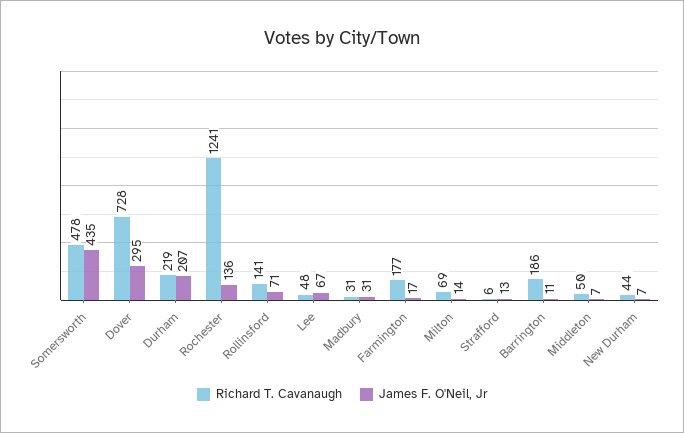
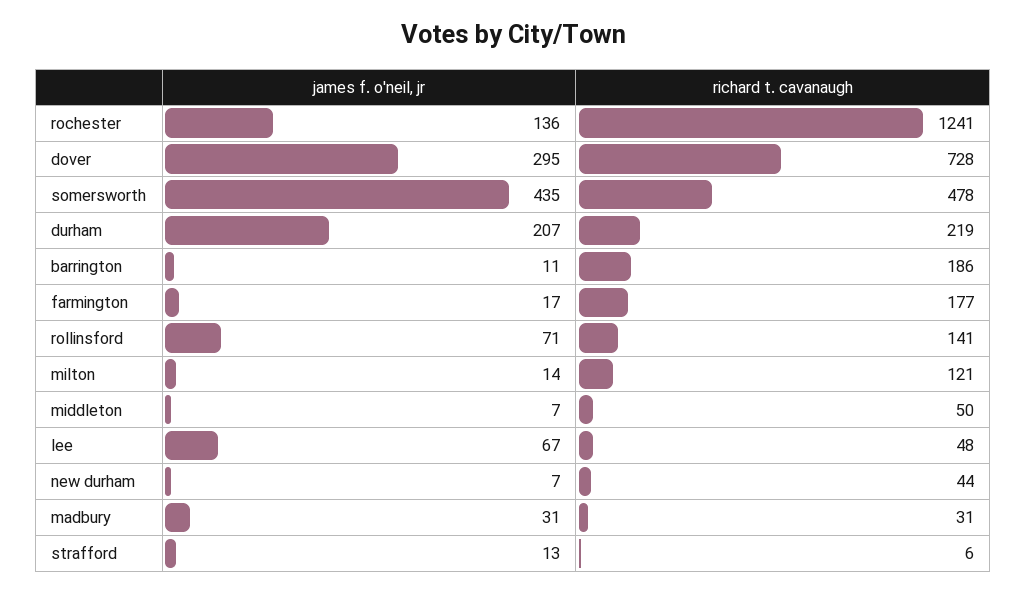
Richard T. Cavanaugh, Milton: 69 -> 121

